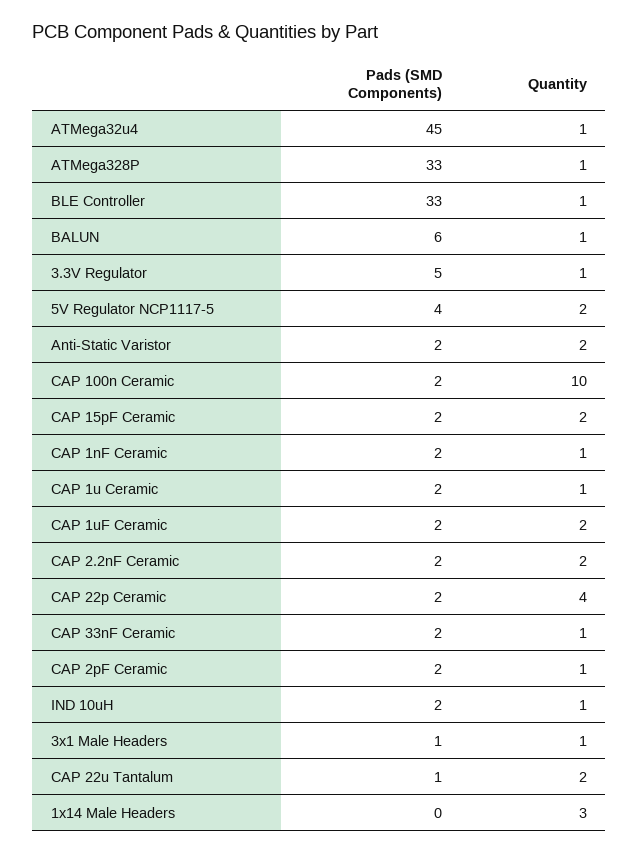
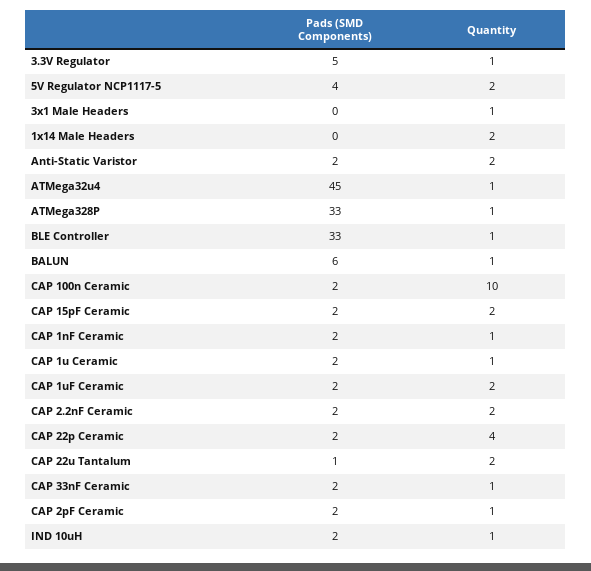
Pads (SMD Components), 3x1 Male Headers: 1 -> 0
Quantity, 1x14 Male Headers: 3 -> 2

